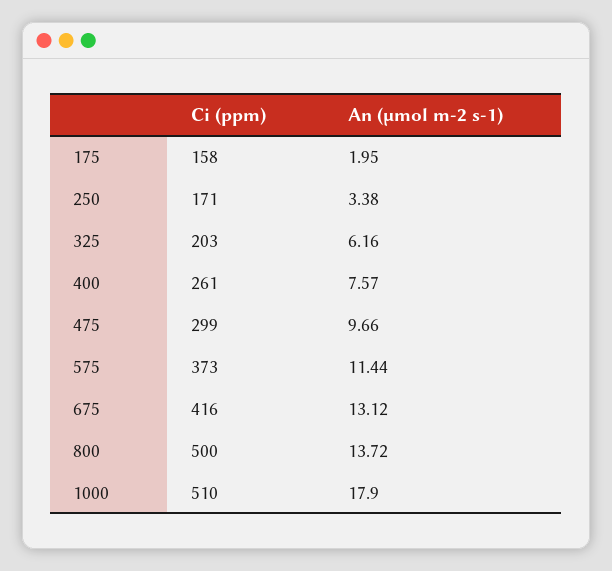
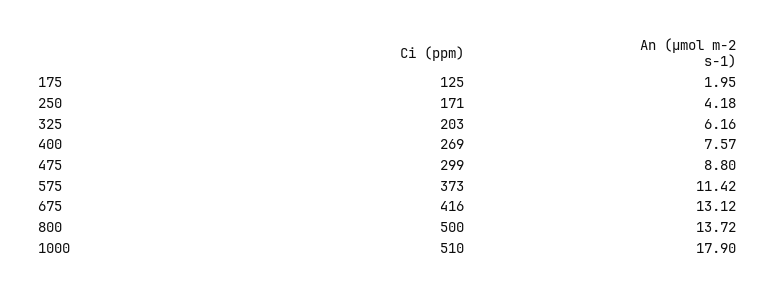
Ci (ppm), 175: 158 -> 125
An (μmol m-2 s-1), 250: 3.38 -> 4.18
Ci (ppm), 400: 261 -> 269
An (μmol m-2 s-1), 475: 9.66 -> 8.8
An (μmol m-2 s-1), 575: 11.44 -> 11.42

